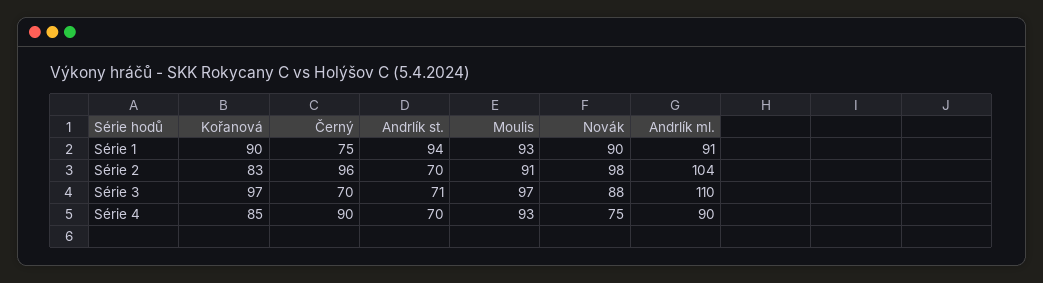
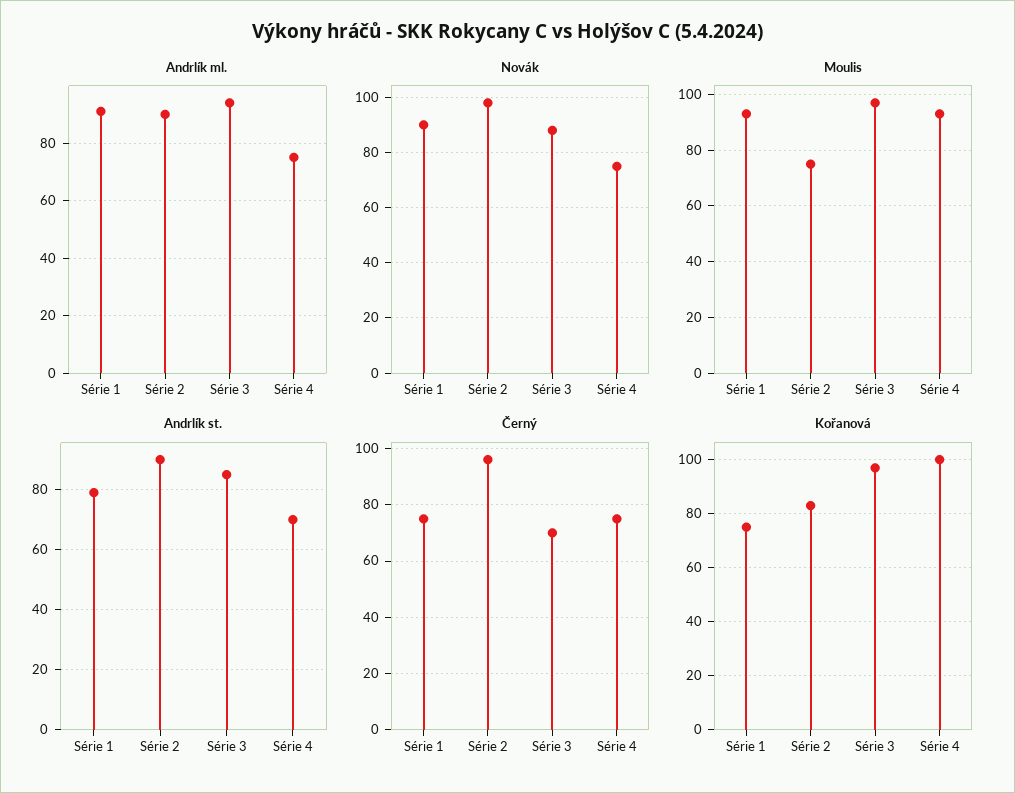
Kořanová, Série 1: 90 -> 75
Andrlík st., Série 1: 94 -> 80
Andrlík st., Série 2: 70 -> 90
Moulis, Série 2: 91 -> 75
Andrlík ml., Série 2: 104 -> 90
Andrlík st., Série 3: 71 -> 85
Andrlík ml., Série 3: 110 -> 95
Kořanová, Série 4: 85 -> 100
Černý, Série 4: 90 -> 75
Andrlík ml., Série 4: 90 -> 75

